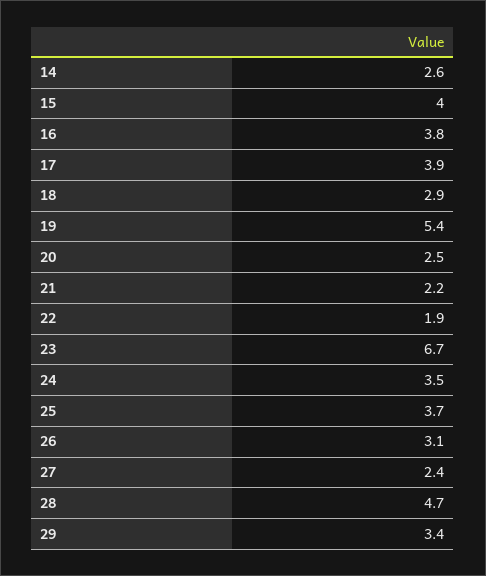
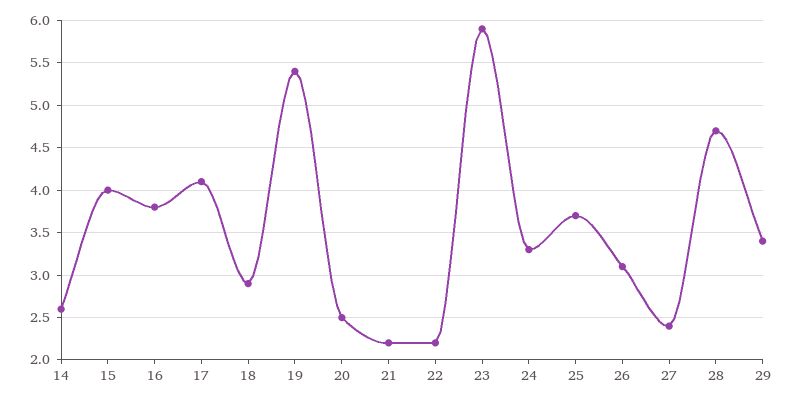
17: 3.9 -> 4.1
22: 1.9 -> 2.2
23: 6.7 -> 5.9
24: 3.5 -> 3.3

